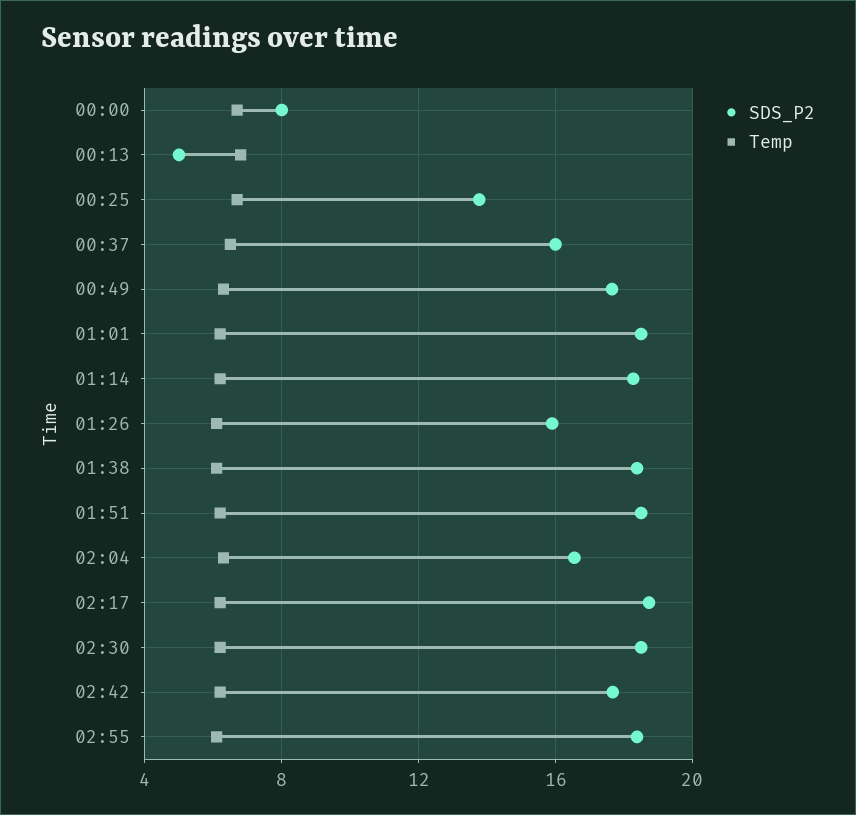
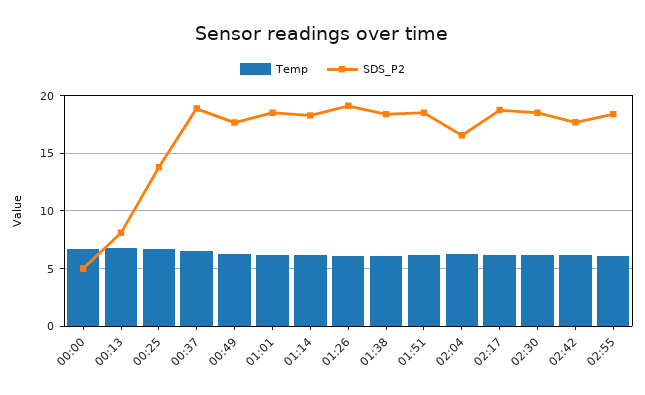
SDS_P2, 00:00: 8 -> 5
SDS_P2, 00:13: 5 -> 8
SDS_P2, 00:37: 16 -> 19
SDS_P2, 01:26: 16 -> 19

